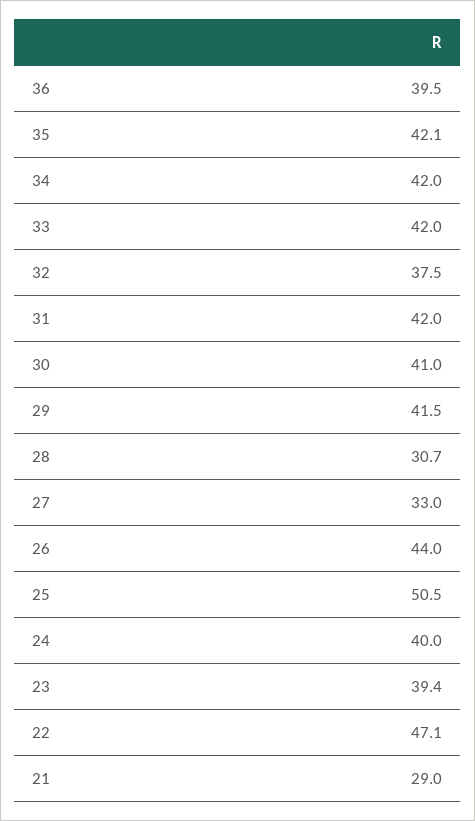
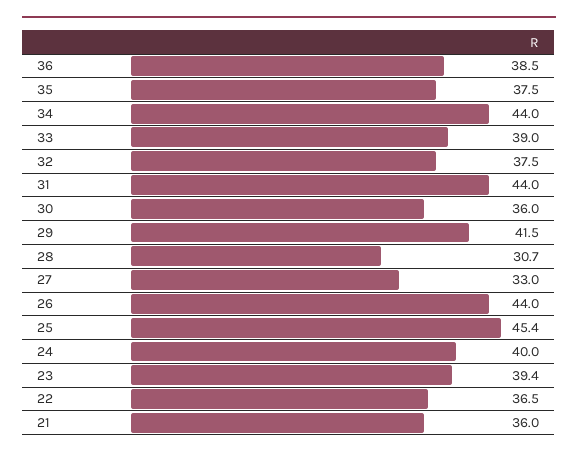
36: 39.5 -> 38.5
35: 42.1 -> 37.5
34: 42 -> 44
33: 42 -> 39
31: 42 -> 44
30: 41 -> 36
25: 50.5 -> 45.4
22: 47.1 -> 36.5
21: 29 -> 36

